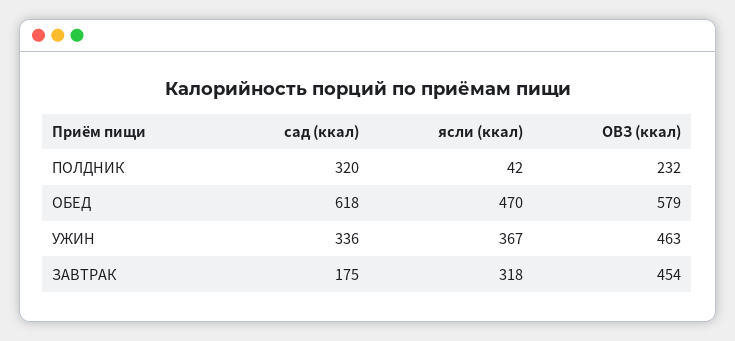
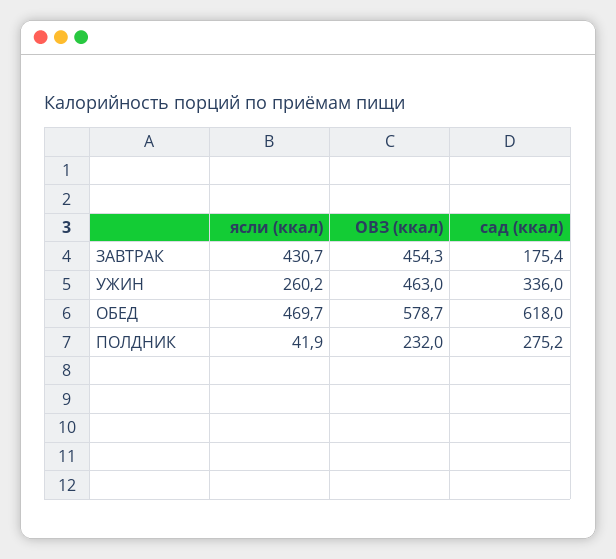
сад (ккал), ПОЛДНИК: 320 -> 275.2
ясли (ккал), УЖИН: 367 -> 260.2
ясли (ккал), ЗАВТРАК: 318 -> 430.7

